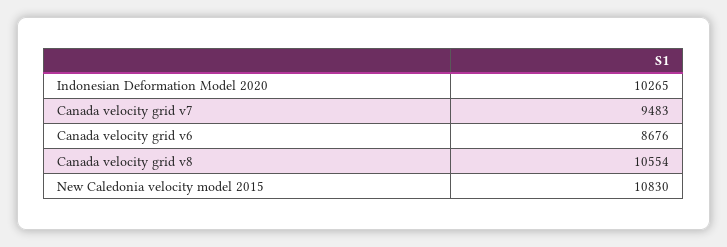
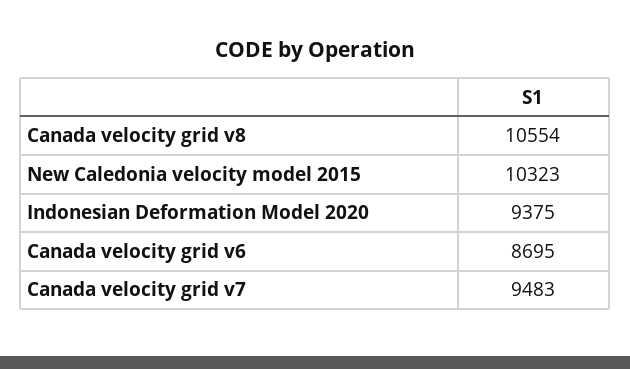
Indonesian Deformation Model 2020: 10265 -> 9375
Canada velocity grid v6: 8676 -> 8695
New Caledonia velocity model 2015: 10830 -> 10323

